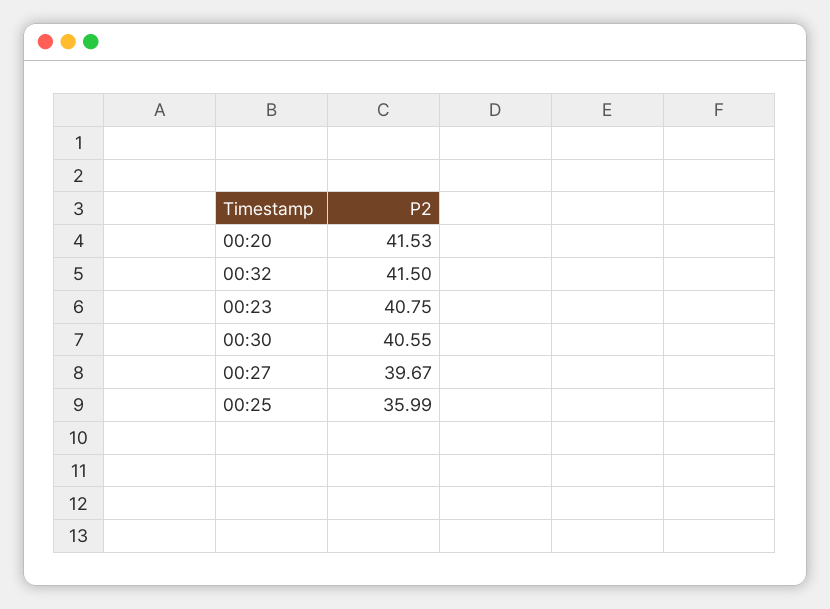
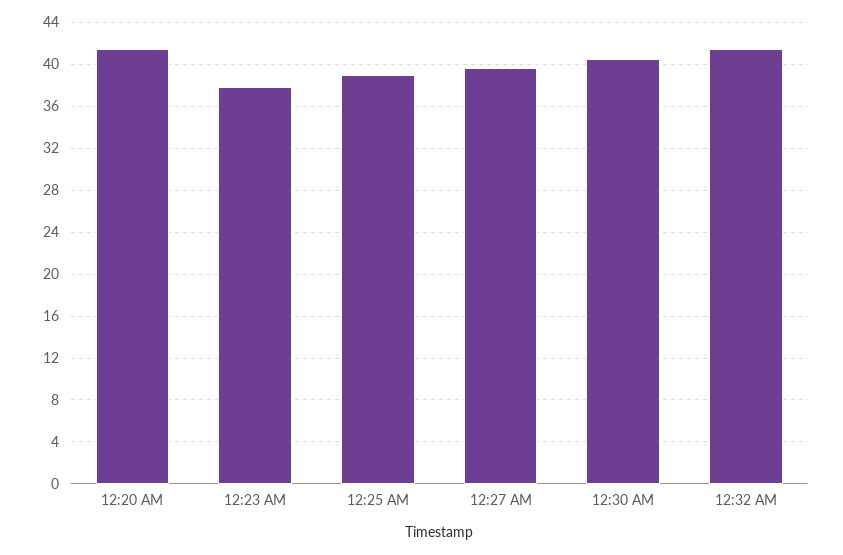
00:23: 40.75 -> 38
00:25: 35.99 -> 39

